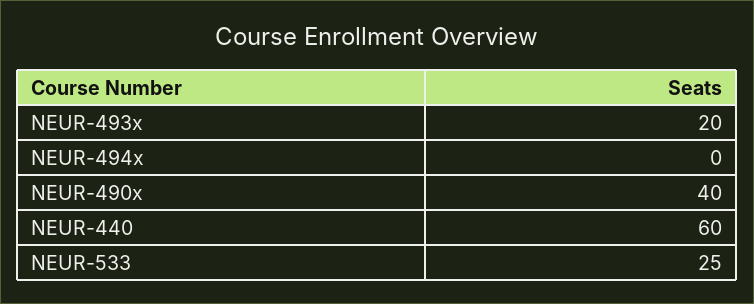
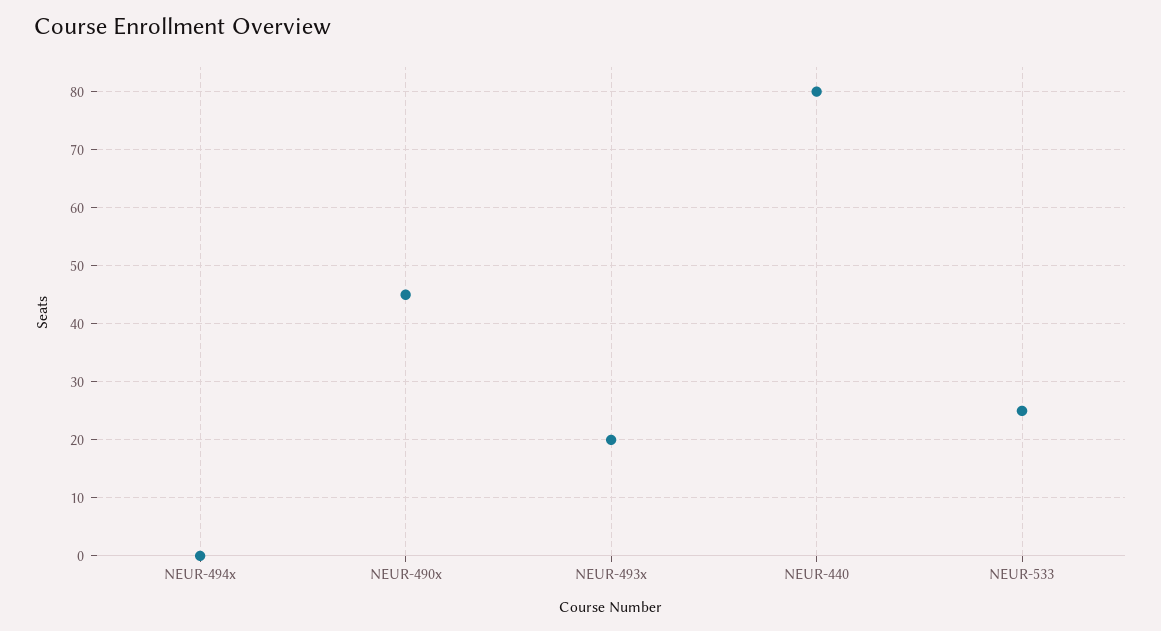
NEUR-490x: 40 -> 45
NEUR-440: 60 -> 80

